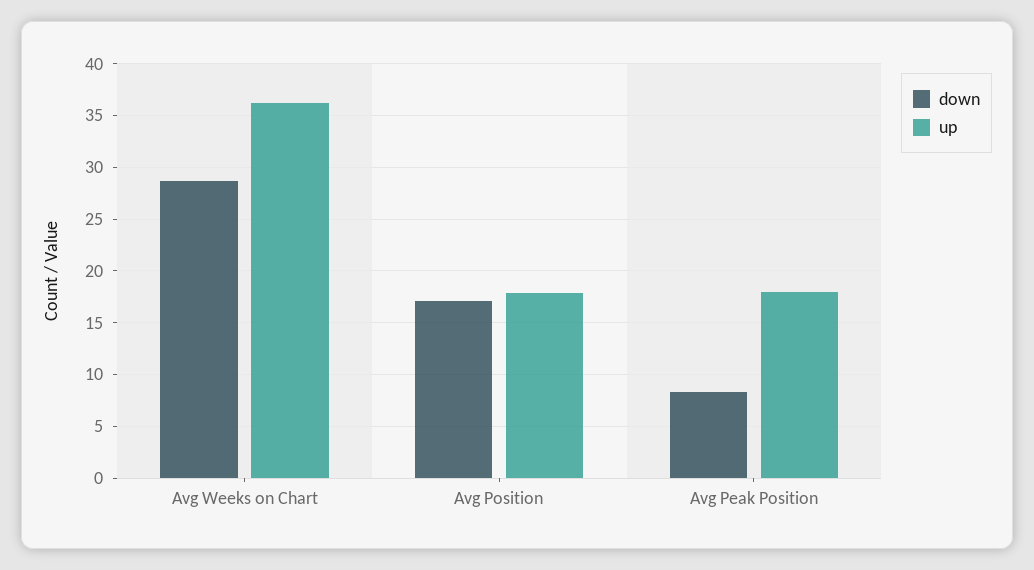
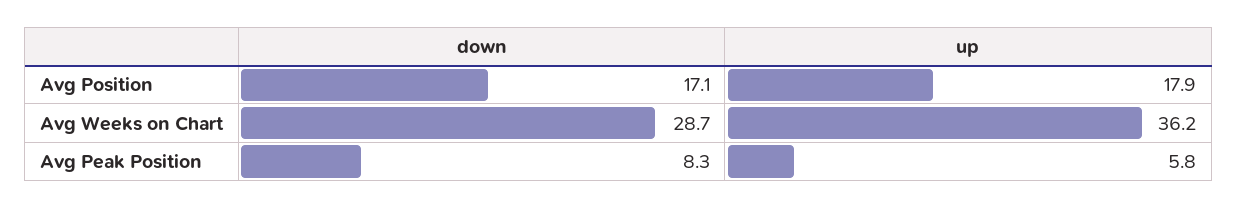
up, Avg Peak Position: 18 -> 5.8

